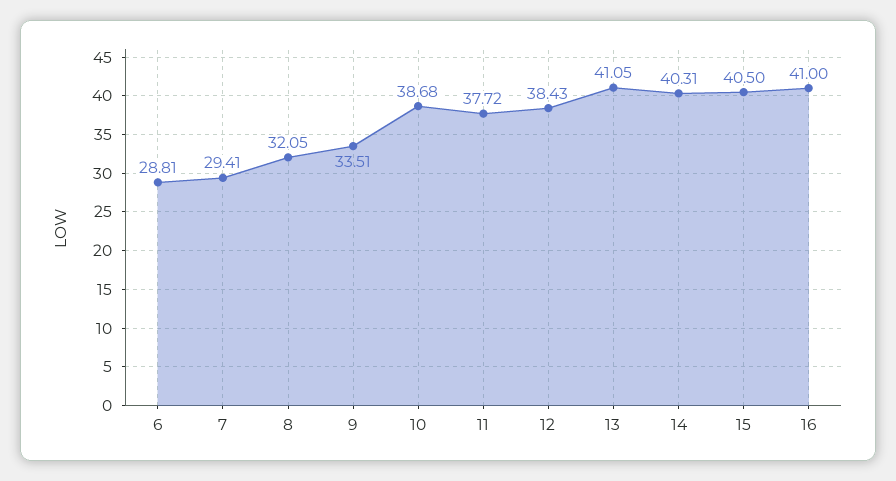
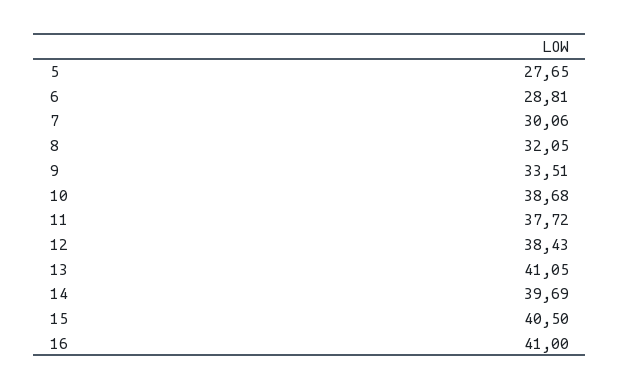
7: 29.41 -> 30.06
14: 40.31 -> 39.69
5: none -> 27.65

